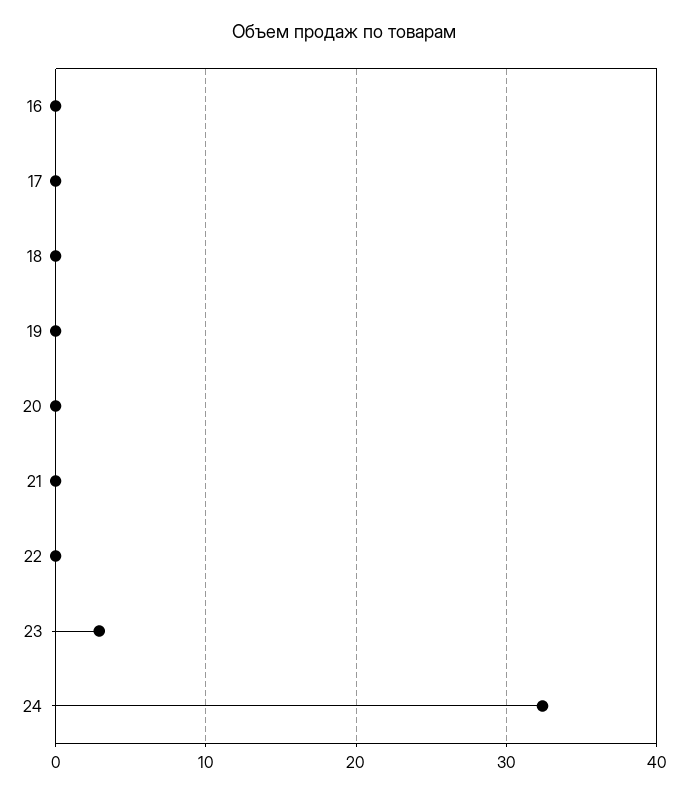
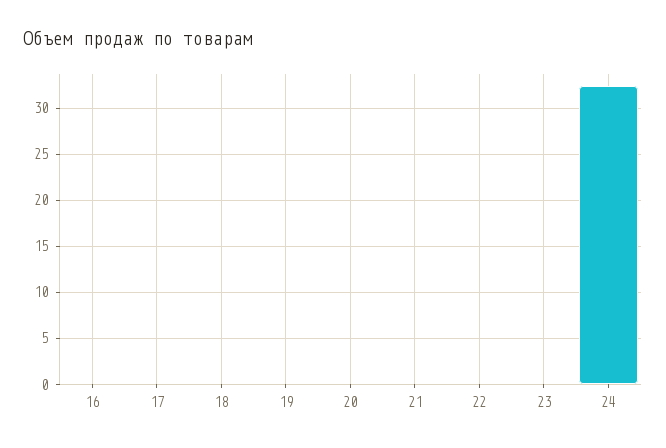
23: 3 -> 0

